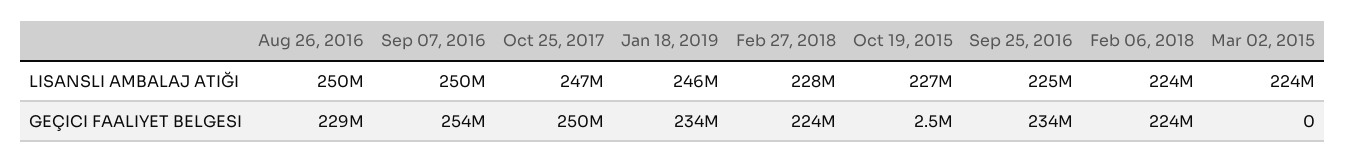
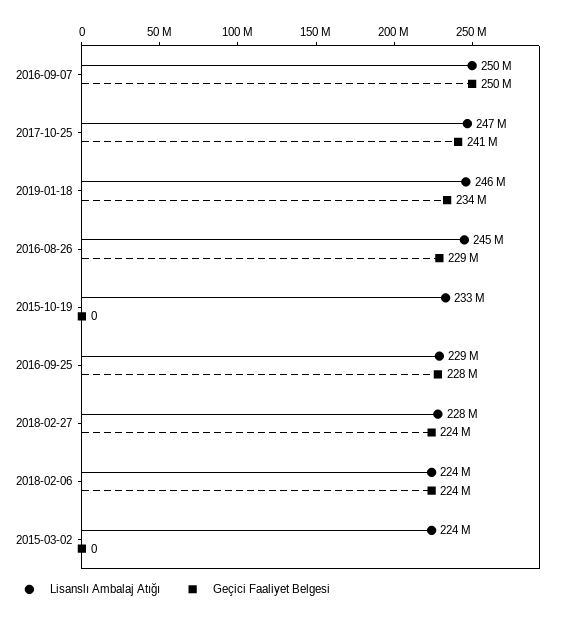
LISANSLI AMBALAJ ATIĞI, Aug 26, 2016: 250000000 -> 245000000
LISANSLI AMBALAJ ATIĞI, Oct 19, 2015: 227000000 -> 233000000
LISANSLI AMBALAJ ATIĞI, Sep 25, 2016: 225000000 -> 229000000
GEÇICI FAALIYET BELGESI, Sep 07, 2016: 254000000 -> 250000000
GEÇICI FAALIYET BELGESI, Oct 25, 2017: 250000000 -> 241000000
GEÇICI FAALIYET BELGESI, Oct 19, 2015: 2500000 -> 0
GEÇICI FAALIYET BELGESI, Sep 25, 2016: 234000000 -> 228000000

